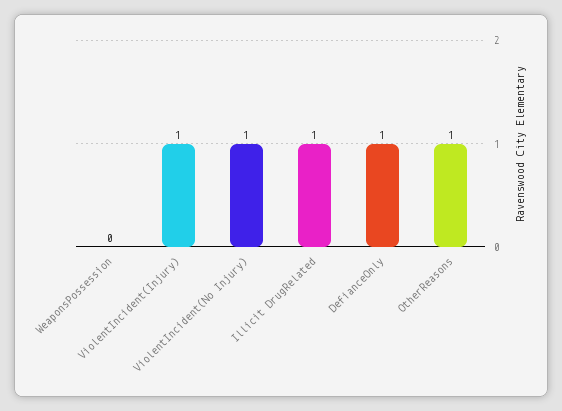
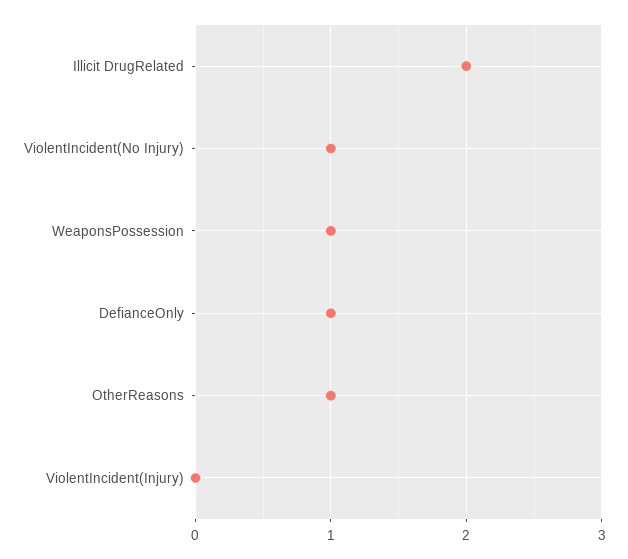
WeaponsPossession: 0 -> 1
ViolentIncident(Injury): 1 -> 0
Illicit DrugRelated: 1 -> 2

